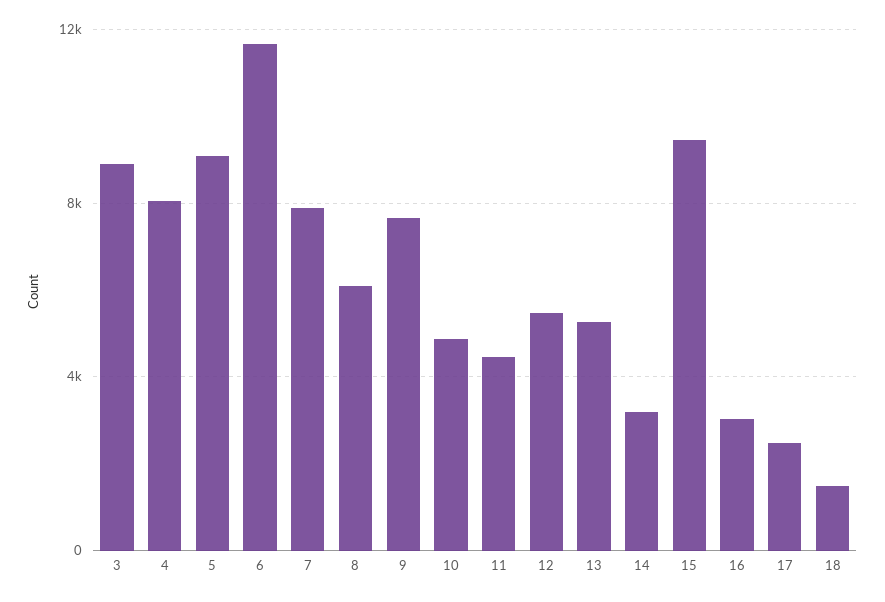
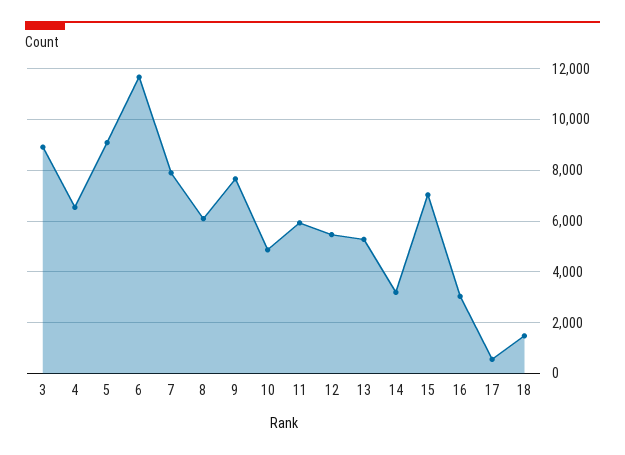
4: 8000 -> 6500
11: 4500 -> 6000
15: 9500 -> 7000
17: 2500 -> 500

